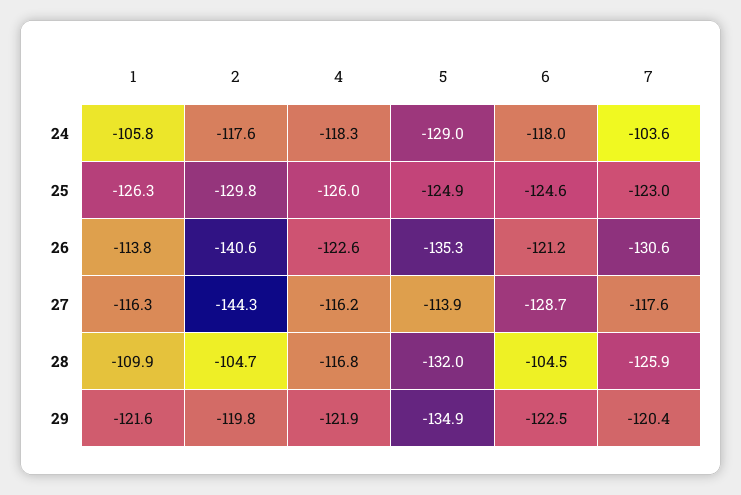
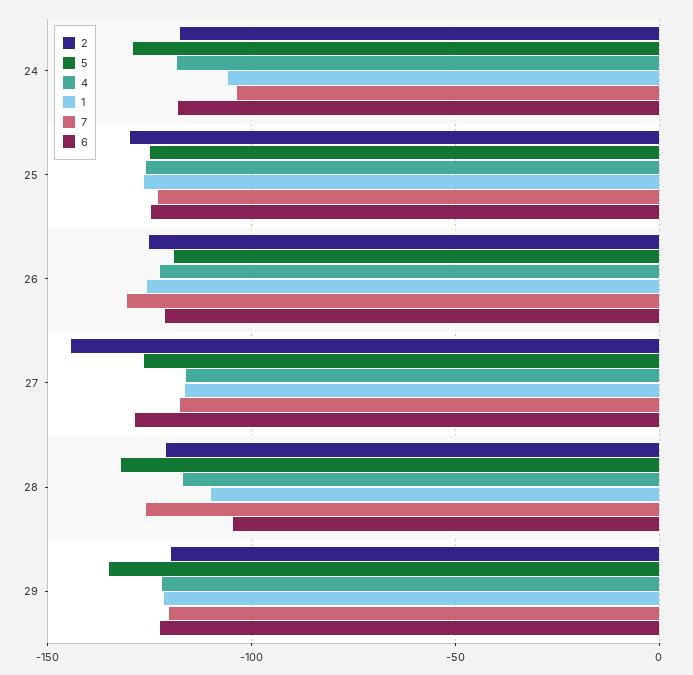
1, 26: -113.8 -> -125
2, 26: -140.6 -> -125
5, 26: -135.3 -> -120
5, 27: -113.9 -> -125
2, 28: -104.7 -> -120

